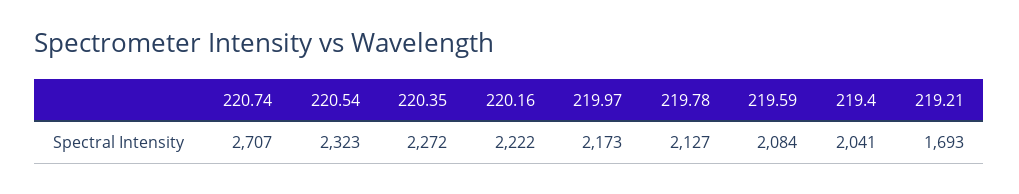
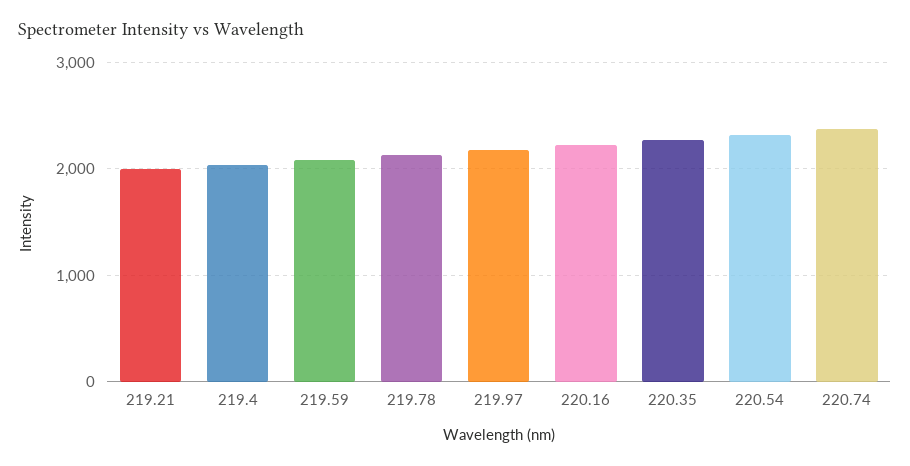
220.74: 2707 -> 2400
219.21: 1693 -> 2000

